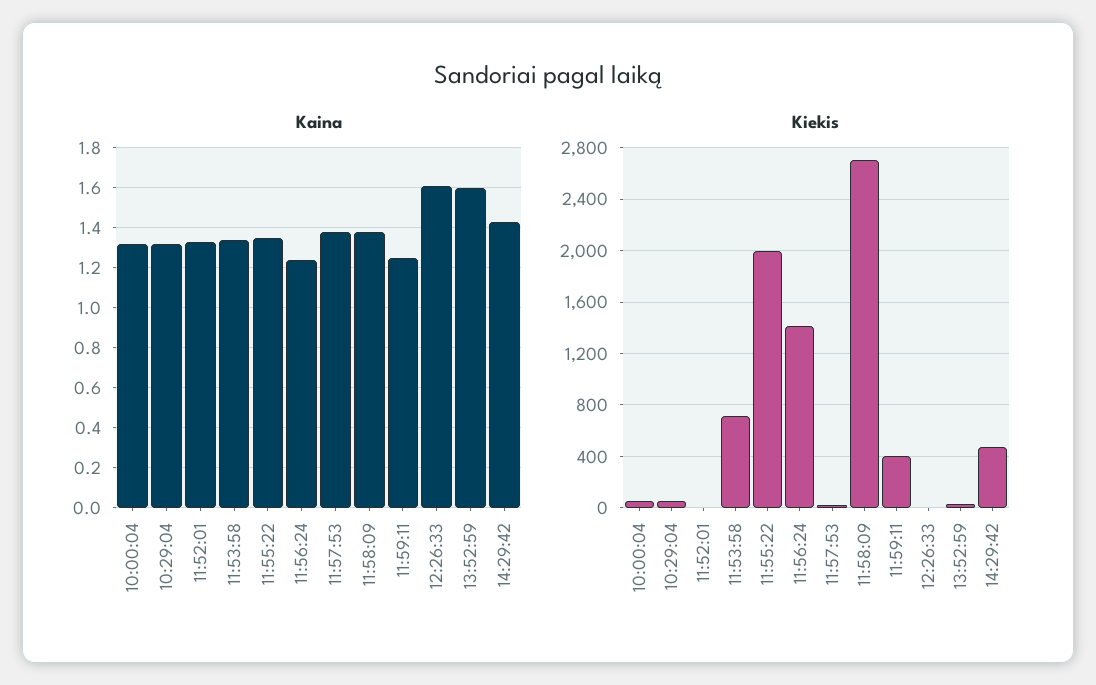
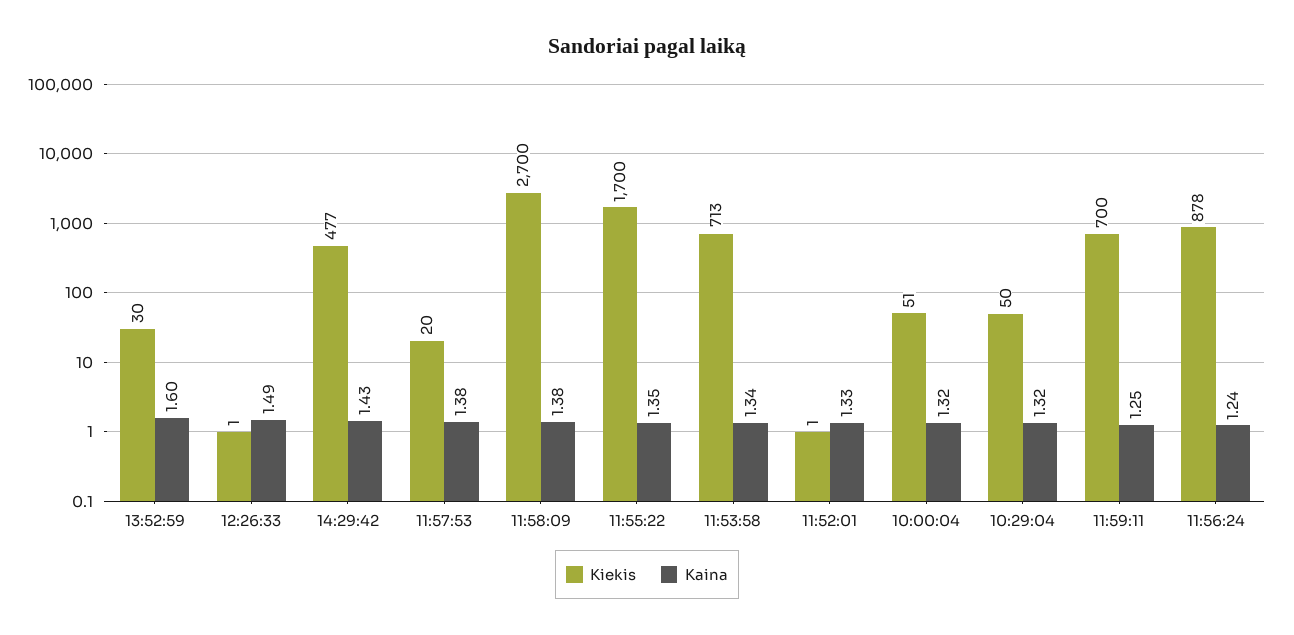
Kaina, 12:26:33: 1.6 -> 1.49
Kiekis, 11:55:22: 2000 -> 1700
Kiekis, 11:56:24: 1400 -> 878
Kiekis, 11:59:11: 400 -> 700

